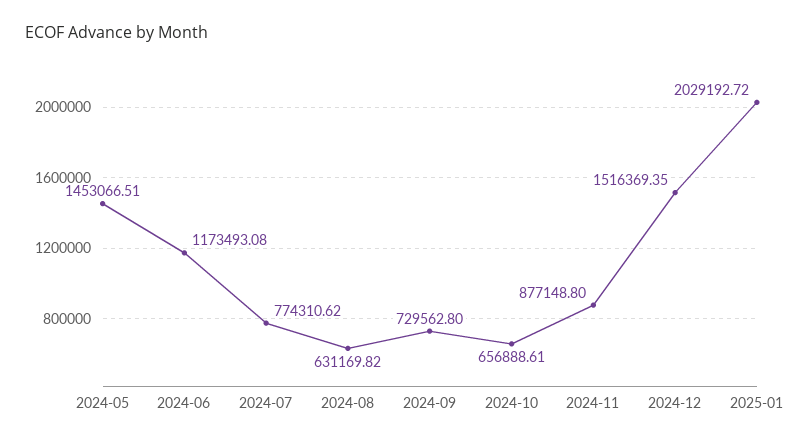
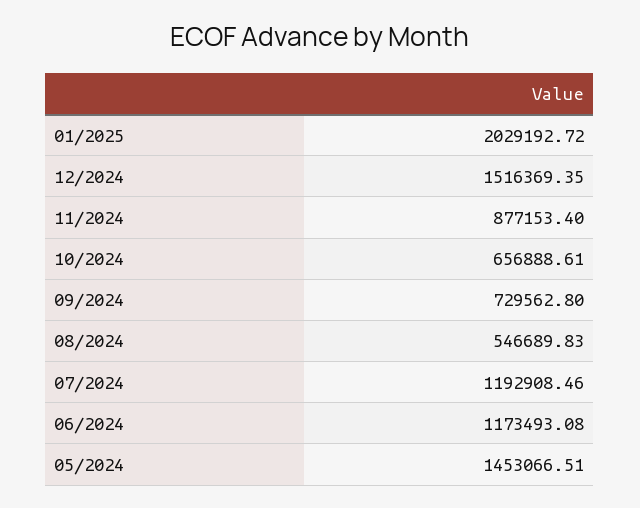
2024-07: 774310.62 -> 1192908.46
2024-08: 631169.82 -> 546689.83
2024-11: 877148.8 -> 877153.4

